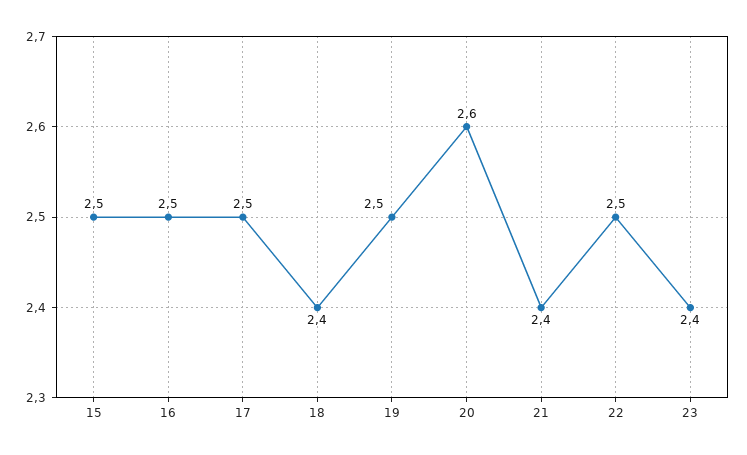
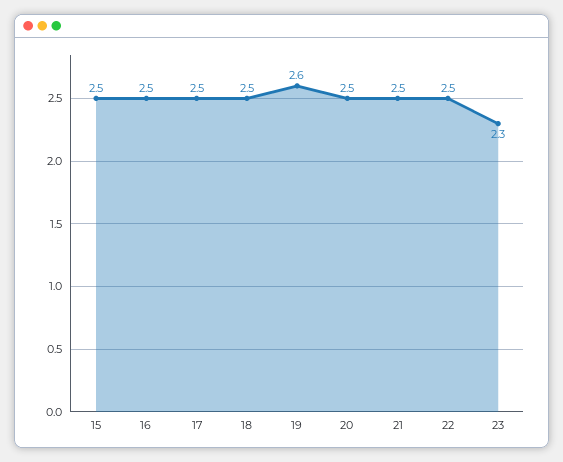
18: 2.4 -> 2.5
19: 2.5 -> 2.6
20: 2.6 -> 2.5
21: 2.4 -> 2.5
23: 2.4 -> 2.3

